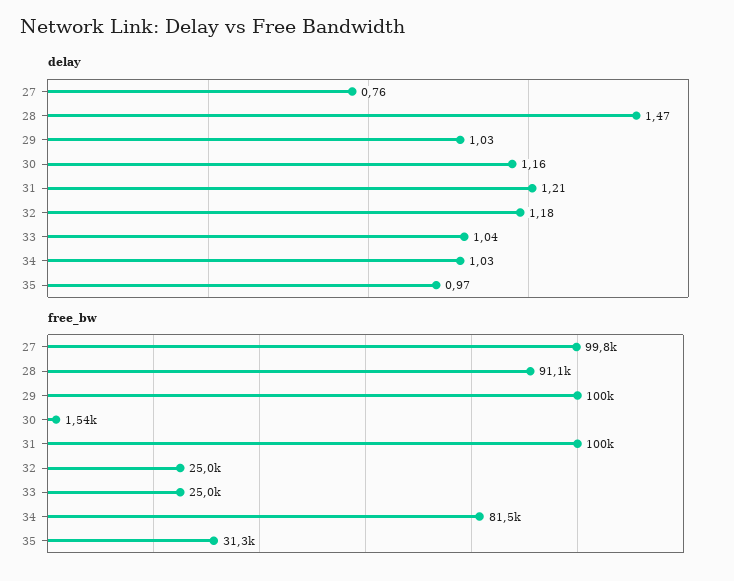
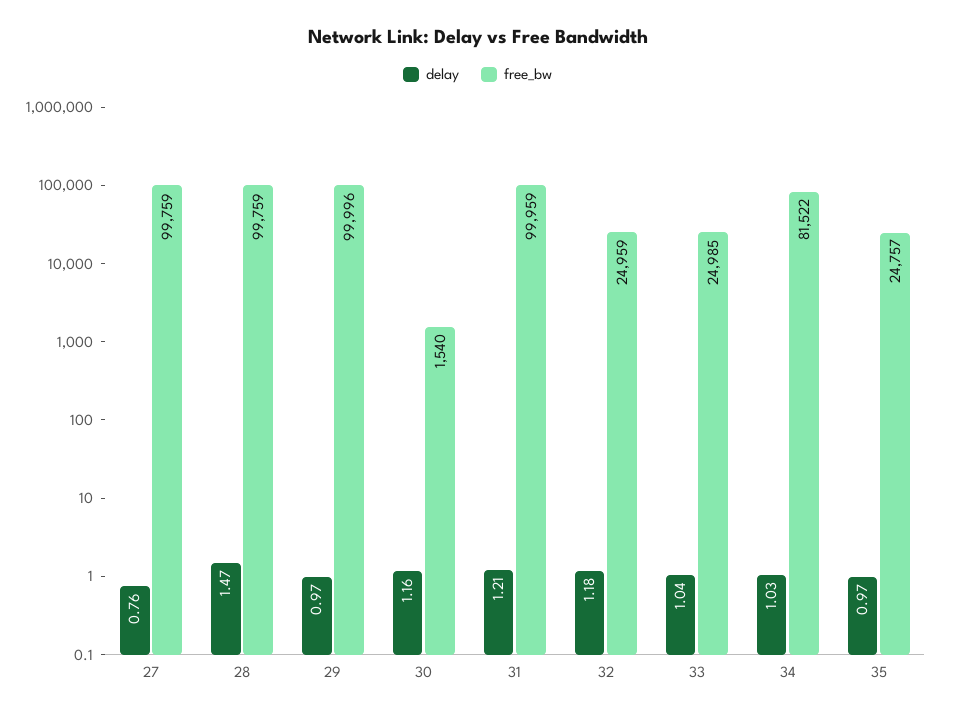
delay, 29: 1.03 -> 0.97
free_bw, 28: 91100 -> 99759
free_bw, 35: 31300 -> 24757

